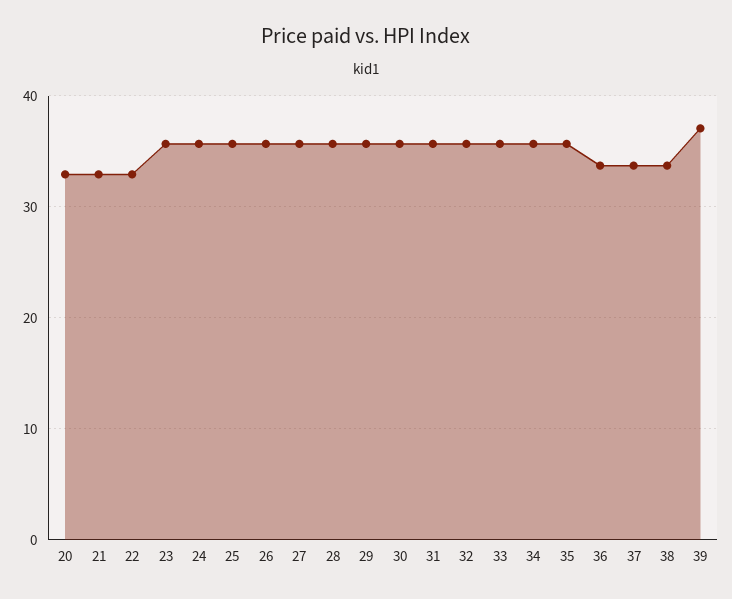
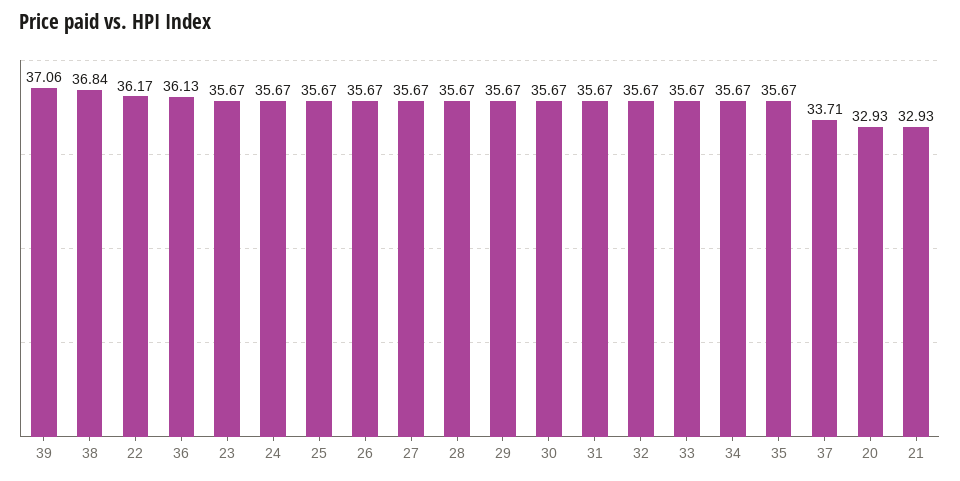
22: 33 -> 36.17
36: 34 -> 36.13
38: 34 -> 36.84

